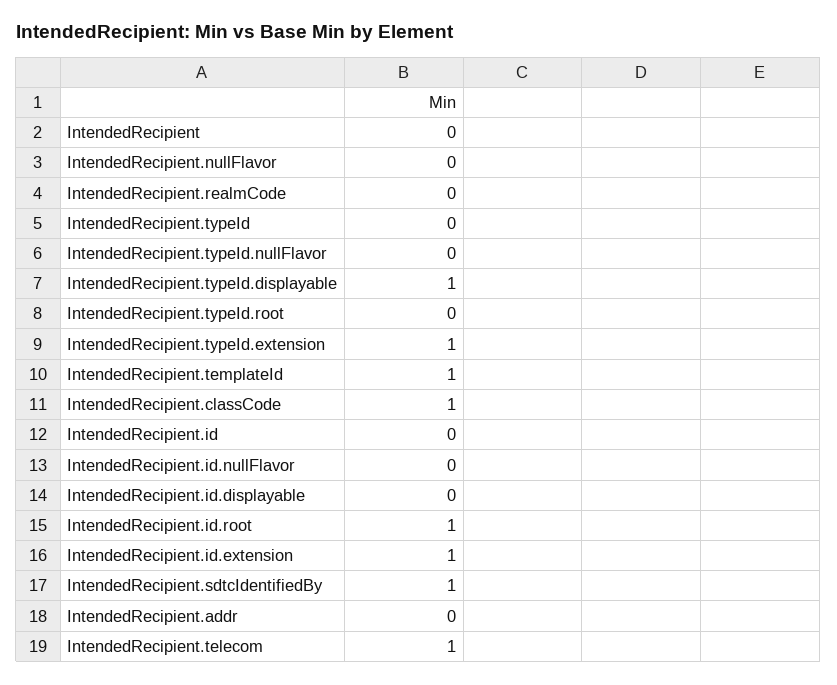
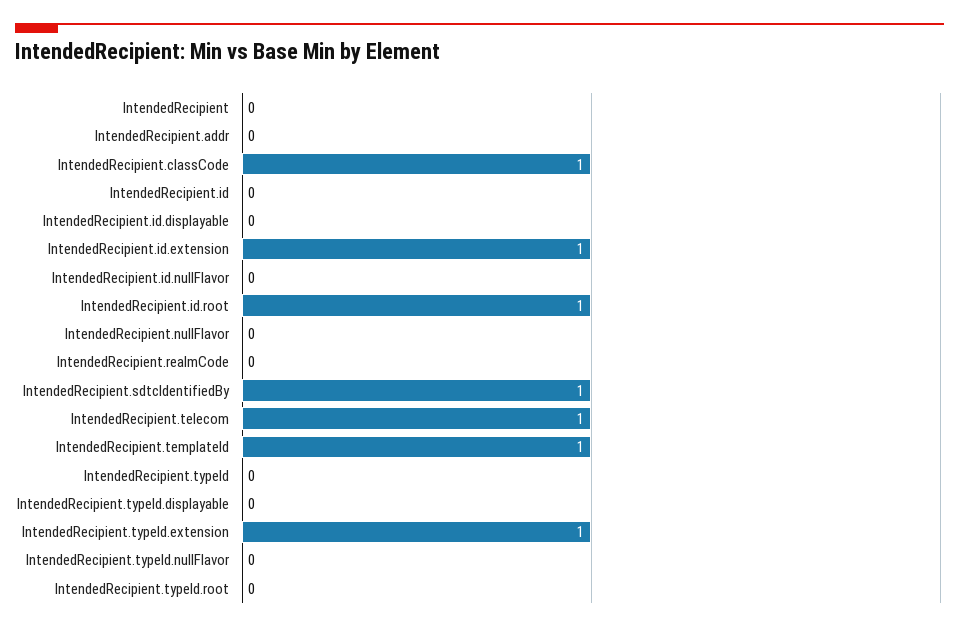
IntendedRecipient.typeId.displayable: 1 -> 0

